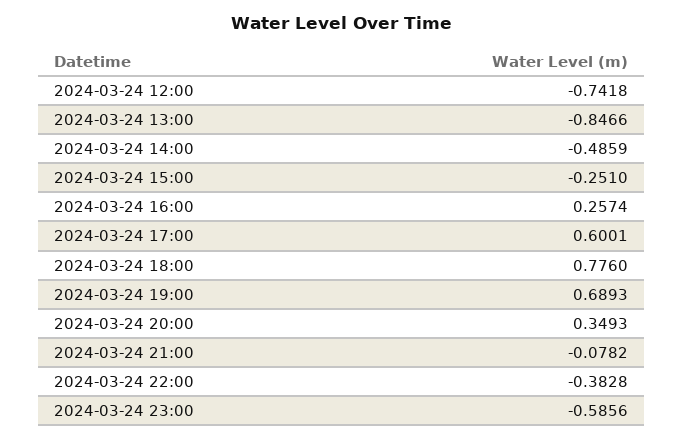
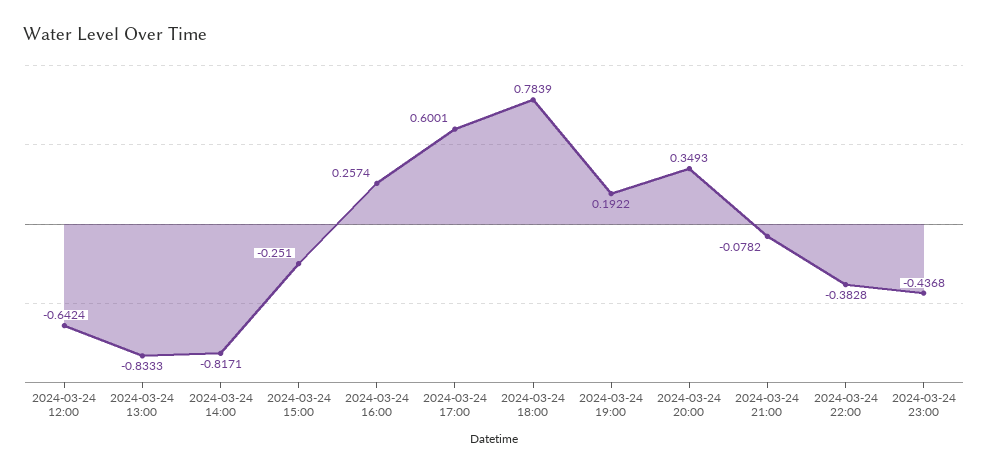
2024-03-24 12:00: -0.7418 -> -0.6424
2024-03-24 13:00: -0.8466 -> -0.8333
2024-03-24 14:00: -0.4859 -> -0.8171
2024-03-24 18:00: 0.776 -> 0.7839
2024-03-24 19:00: 0.6893 -> 0.1922
2024-03-24 23:00: -0.5856 -> -0.4368

